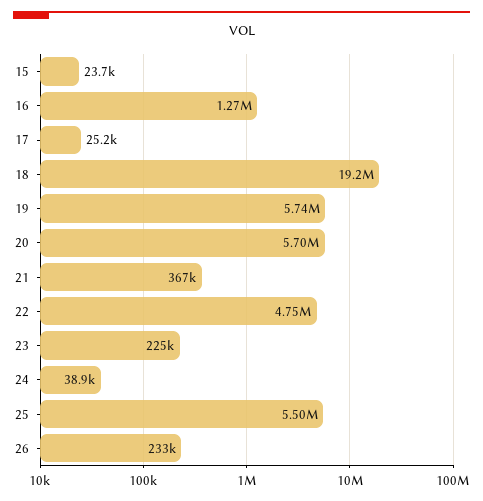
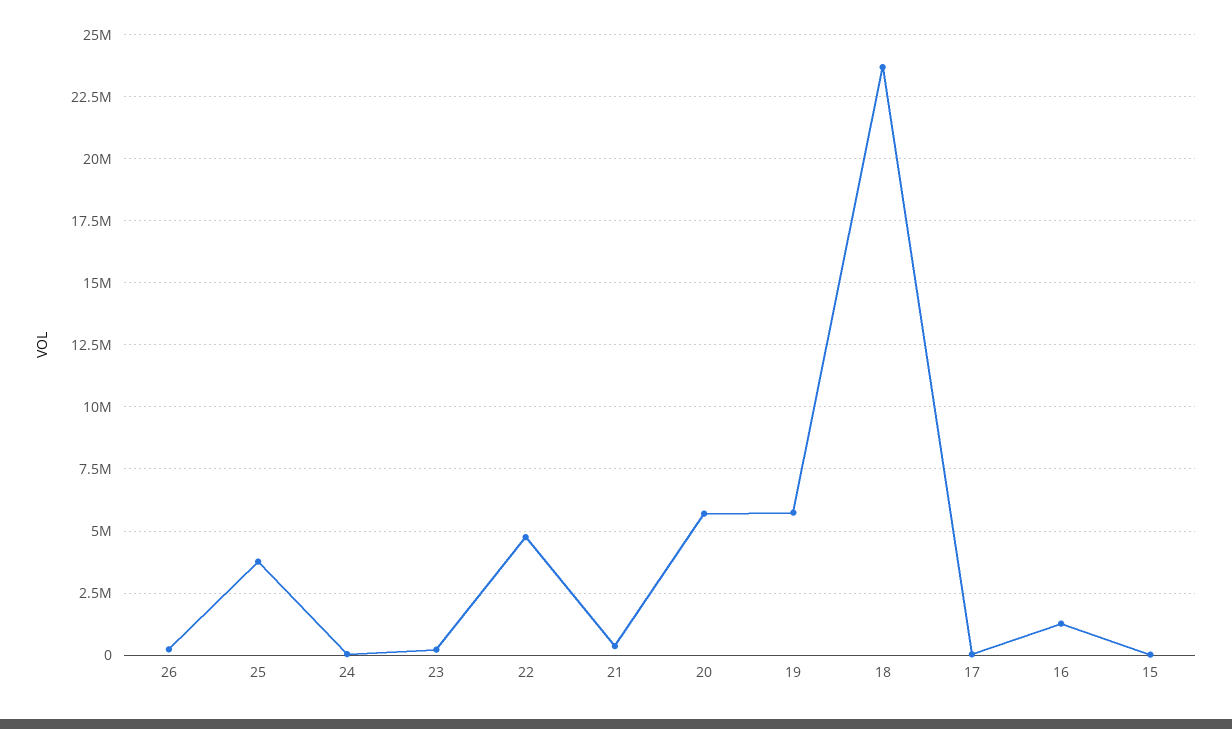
18: 19200000 -> 23750000
25: 5500000 -> 3750000

